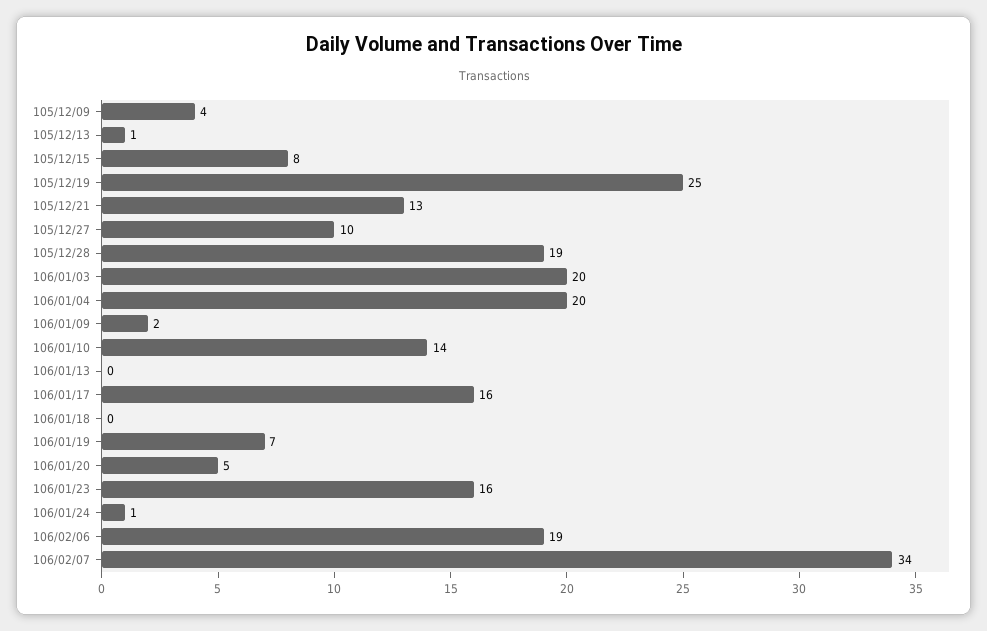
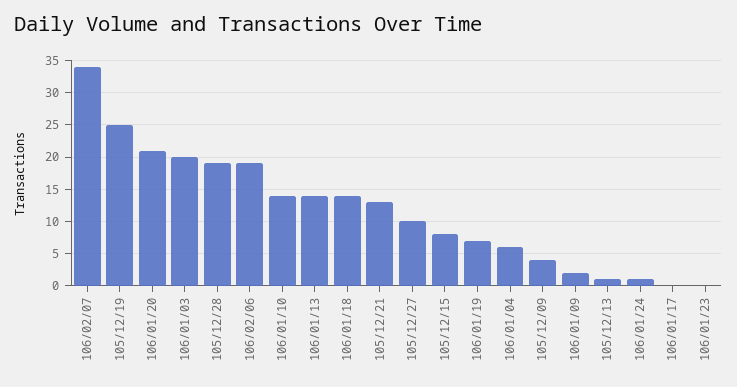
106/01/04: 20 -> 6
106/01/13: 0 -> 14
106/01/17: 16 -> 0
106/01/18: 0 -> 14
106/01/20: 5 -> 21
106/01/23: 16 -> 0

